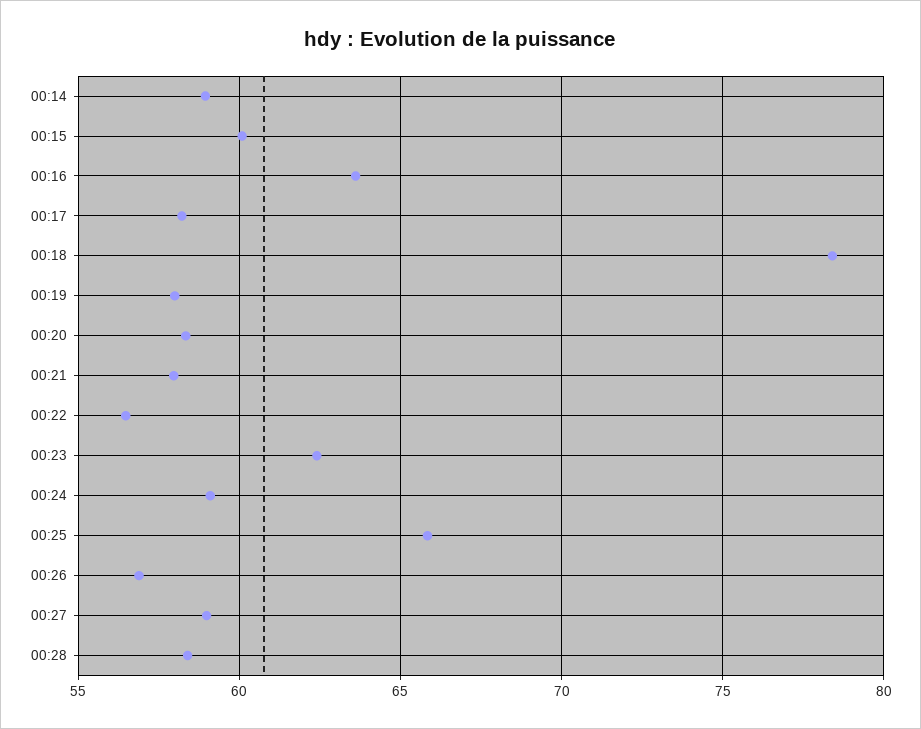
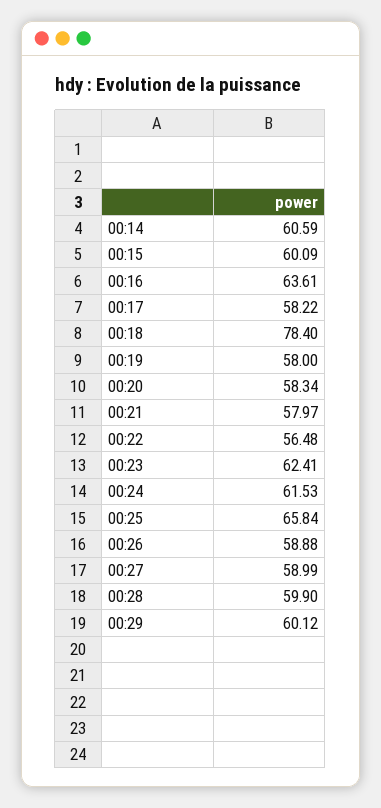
00:14: 59 -> 60.59
00:24: 59 -> 61.53
00:26: 57 -> 58.88
00:28: 58.5 -> 59.9
00:29: none -> 60.12

